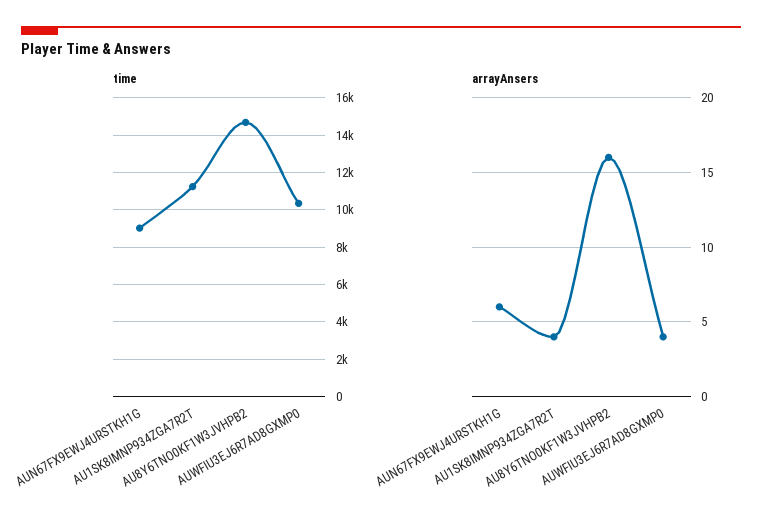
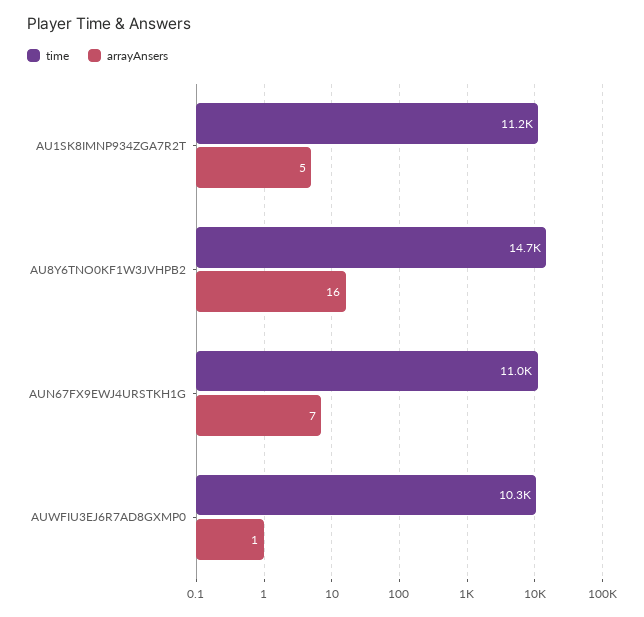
time, AUN67FX9EWJ4URSTKH1G: 9000 -> 11000
arrayAnsers, AUN67FX9EWJ4URSTKH1G: 6 -> 7
arrayAnsers, AU1SK8IMNP934ZGA7R2T: 4 -> 5
arrayAnsers, AUWFIU3EJ6R7AD8GXMP0: 4 -> 1

